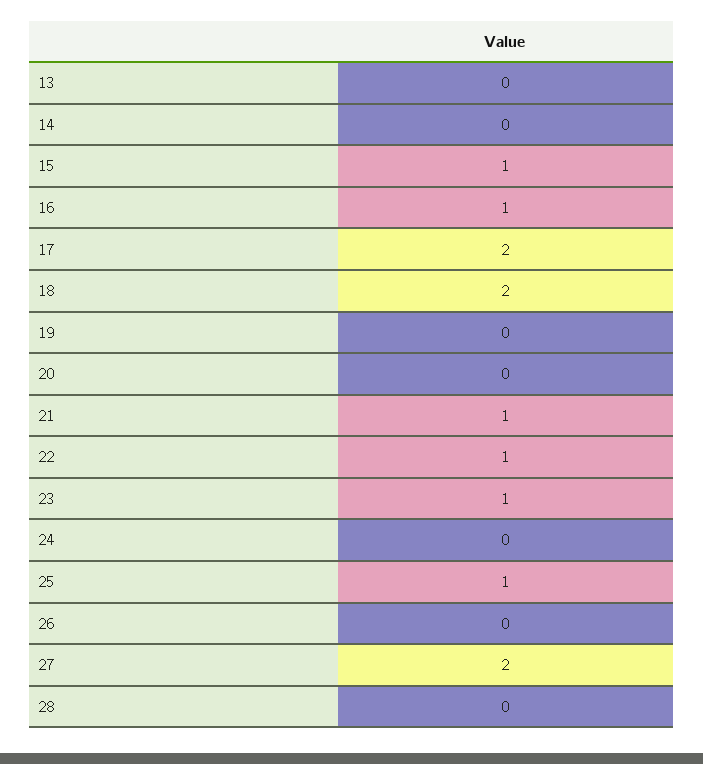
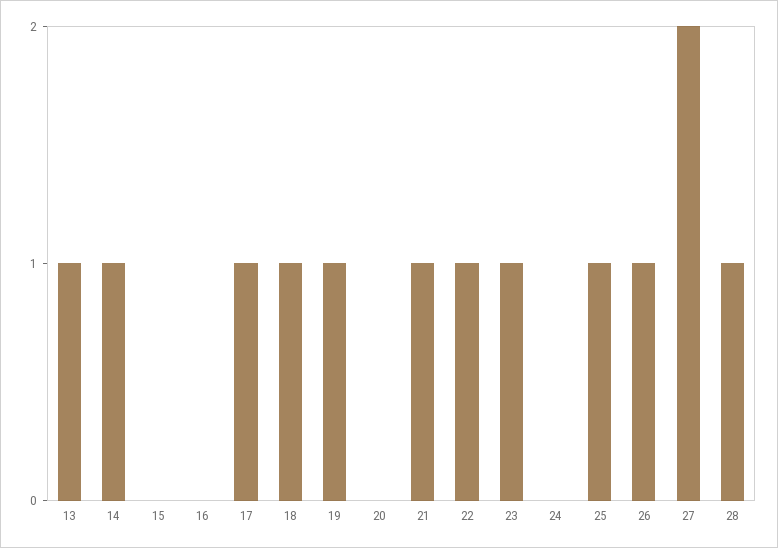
13: 0 -> 1
14: 0 -> 1
15: 1 -> 0
16: 1 -> 0
17: 2 -> 1
18: 2 -> 1
19: 0 -> 1
26: 0 -> 1
28: 0 -> 1

